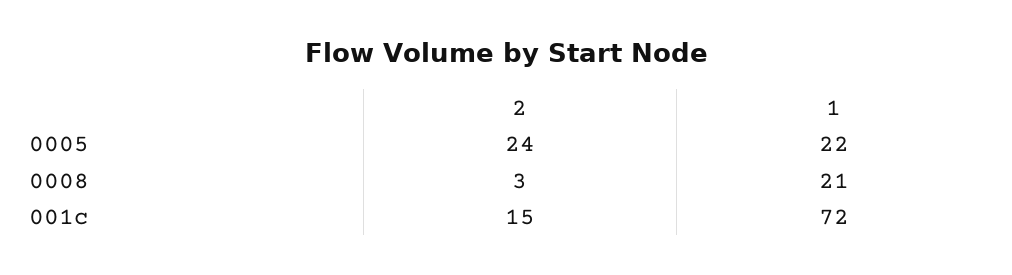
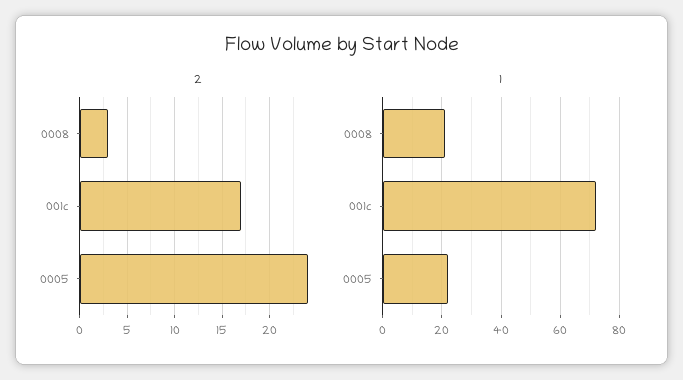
2, 001c: 15 -> 17

